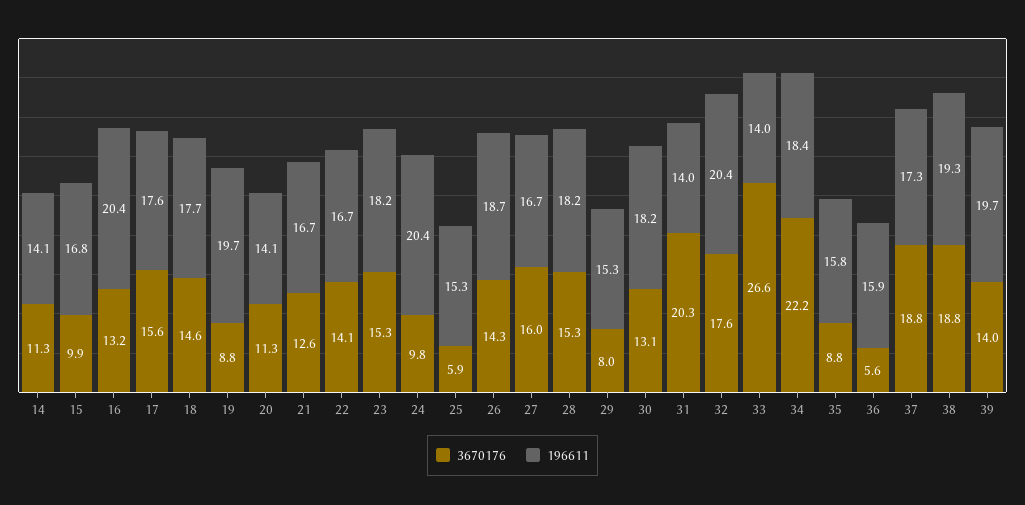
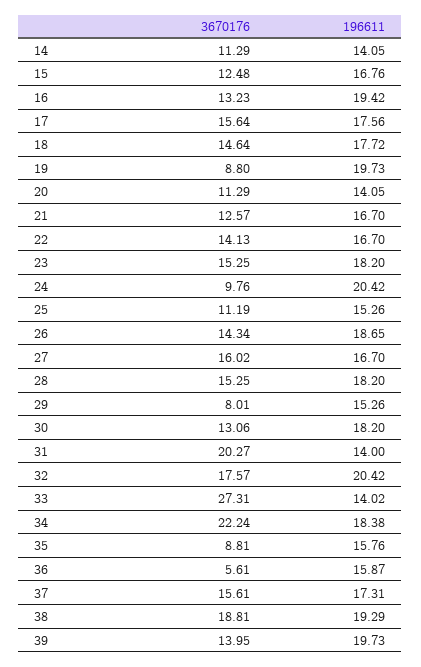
3670176, 15: 9.9 -> 12.48
196611, 16: 20.4 -> 19.42
3670176, 25: 5.9 -> 11.19
3670176, 33: 26.6 -> 27.31
3670176, 37: 18.8 -> 15.61

